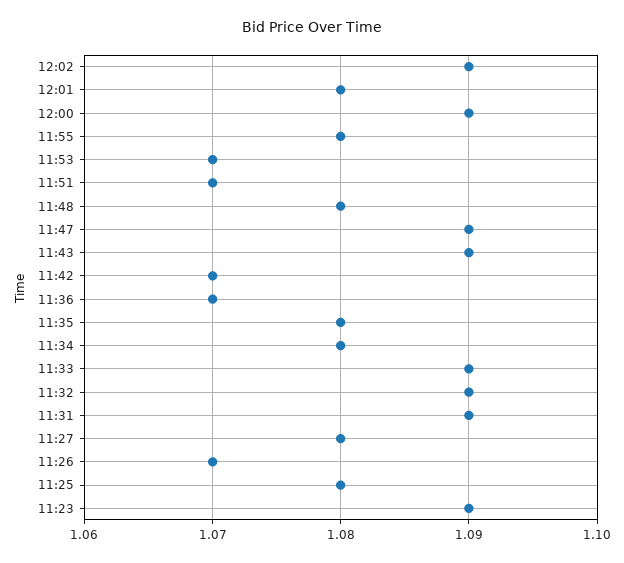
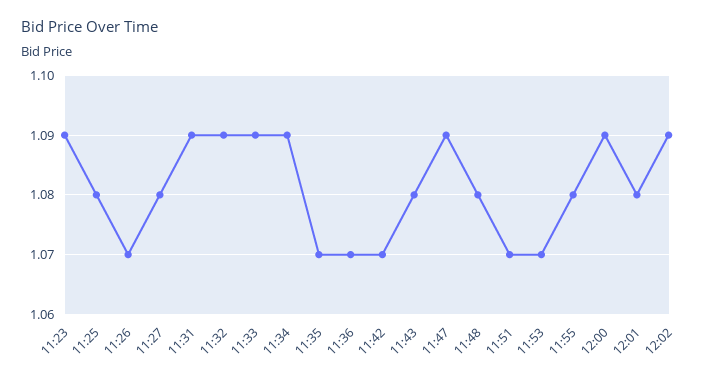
11:43: 1.09 -> 1.08
11:35: 1.08 -> 1.07
11:34: 1.08 -> 1.09

